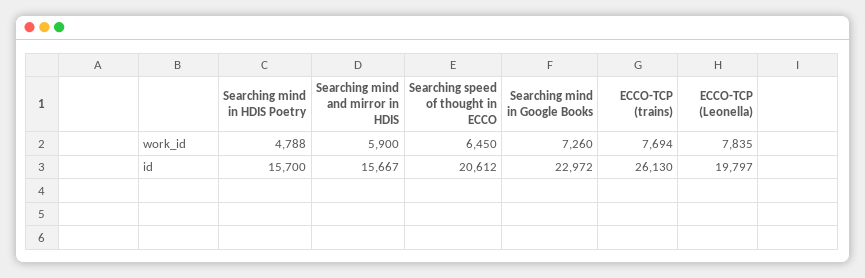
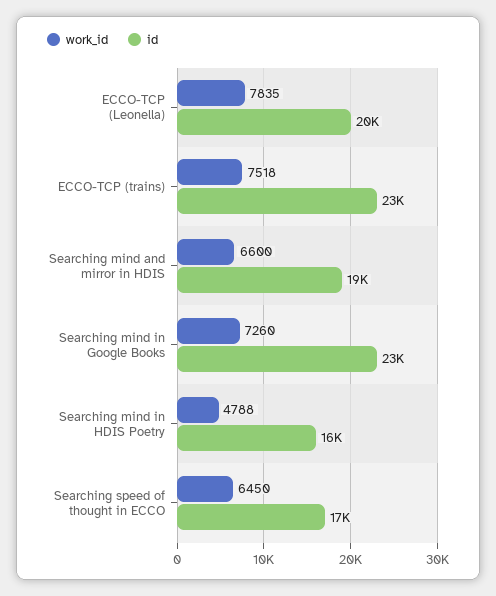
work_id, Searching mind and mirror in HDIS: 5900 -> 6600
work_id, ECCO-TCP (trains): 7694 -> 7518
id, Searching mind and mirror in HDIS: 15667 -> 19000
id, Searching speed of thought in ECCO: 20612 -> 17000
id, ECCO-TCP (trains): 26130 -> 23000

